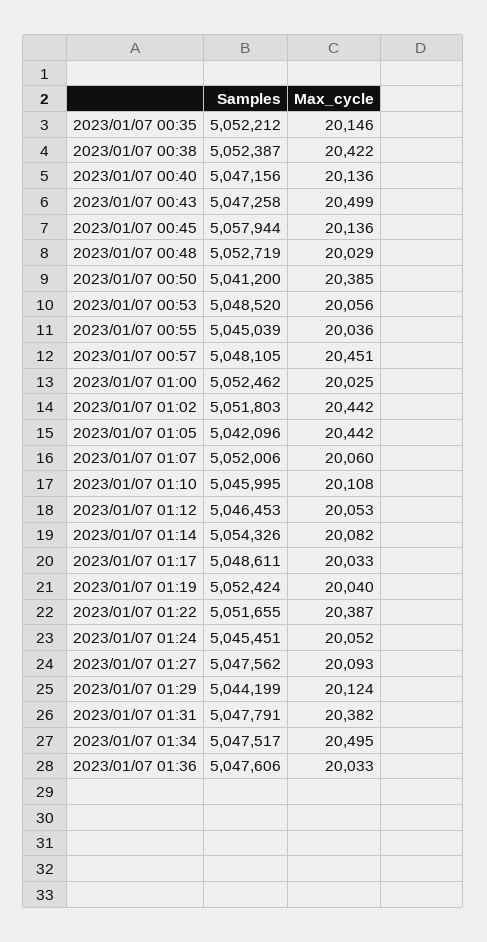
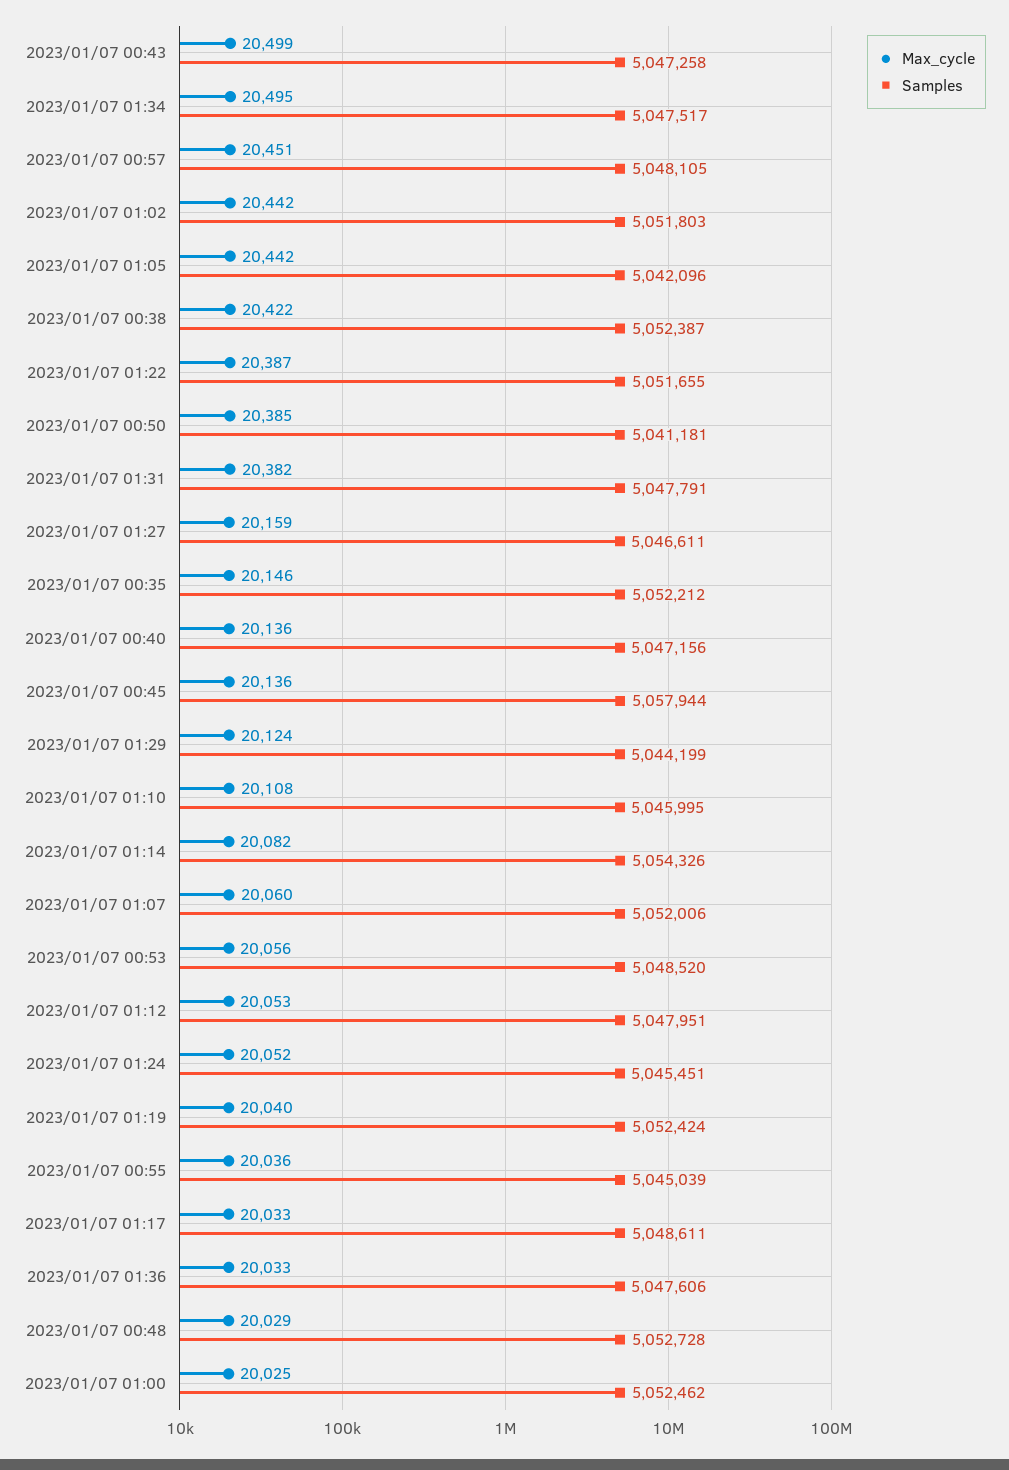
Samples, 2023/01/07 00:48: 5052719 -> 5052728
Samples, 2023/01/07 00:50: 5041200 -> 5041181
Samples, 2023/01/07 01:12: 5046453 -> 5047951
Samples, 2023/01/07 01:27: 5047562 -> 5046611
Max_cycle, 2023/01/07 01:27: 20093 -> 20159

